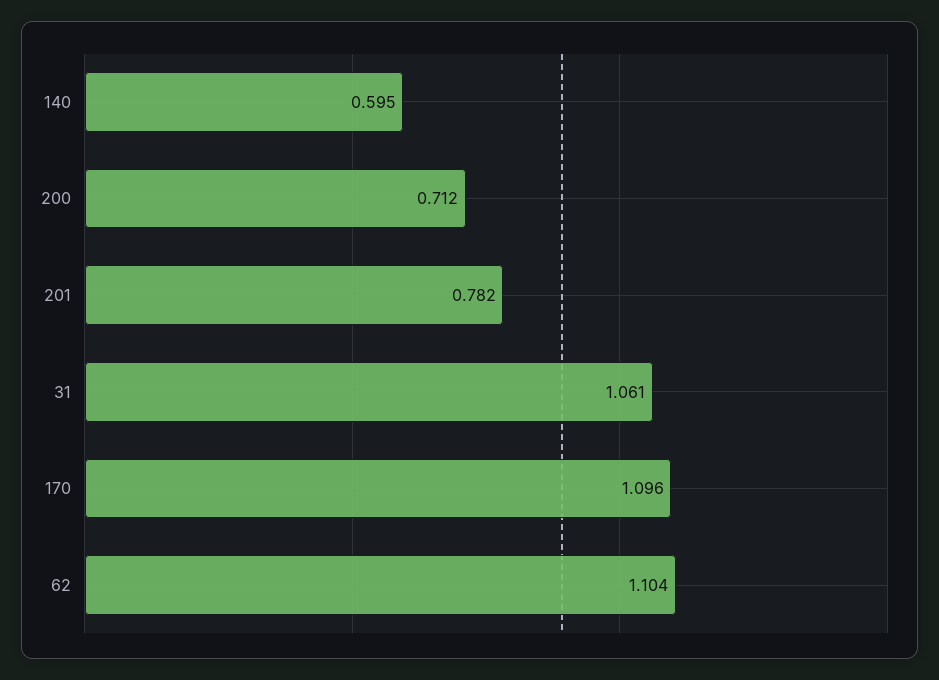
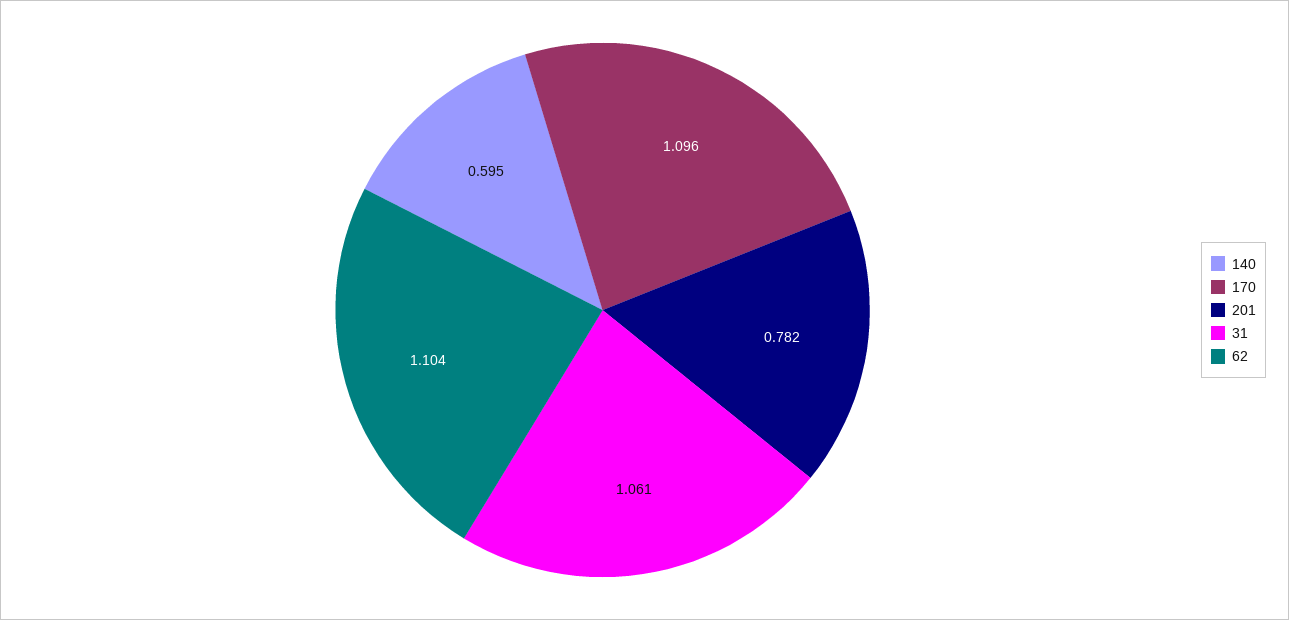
200: 0.712 -> none

